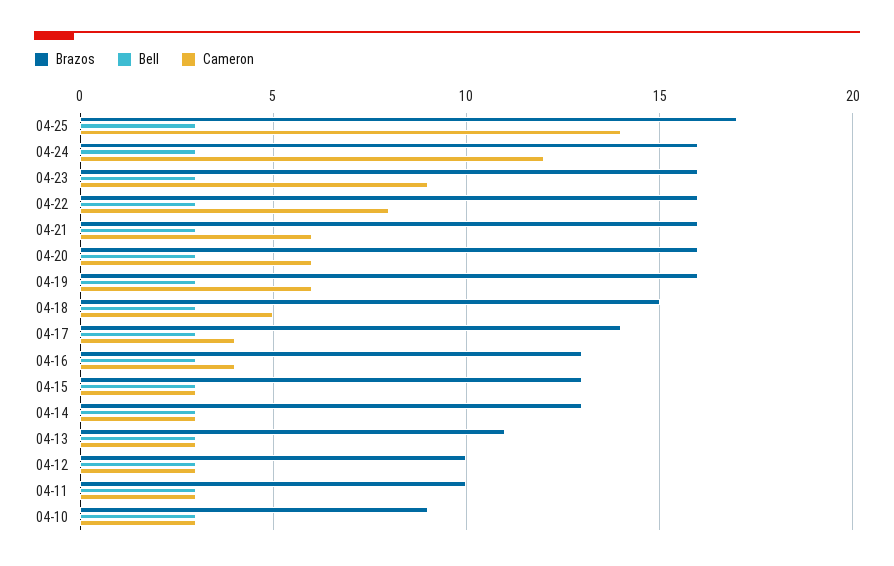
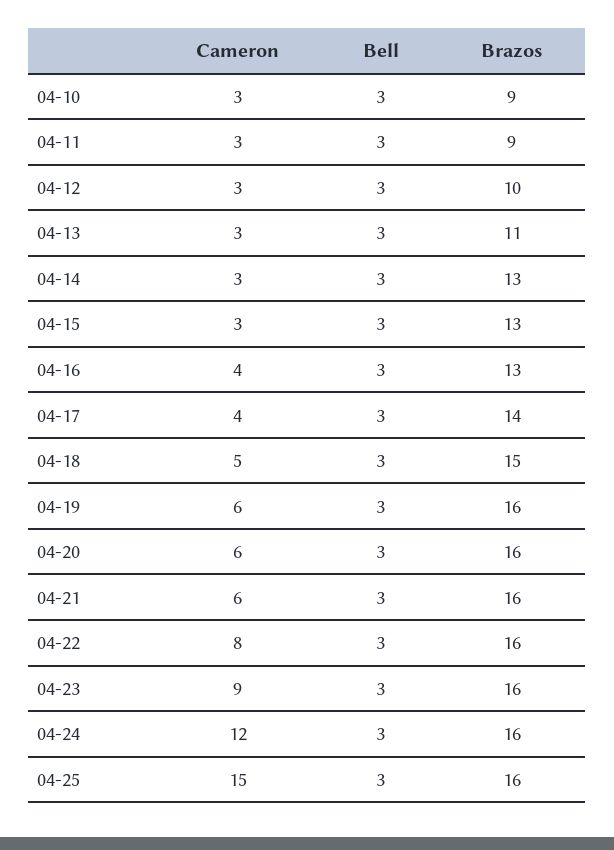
Brazos, 04-25: 17 -> 16
Cameron, 04-25: 14 -> 15
Brazos, 04-11: 10 -> 9

